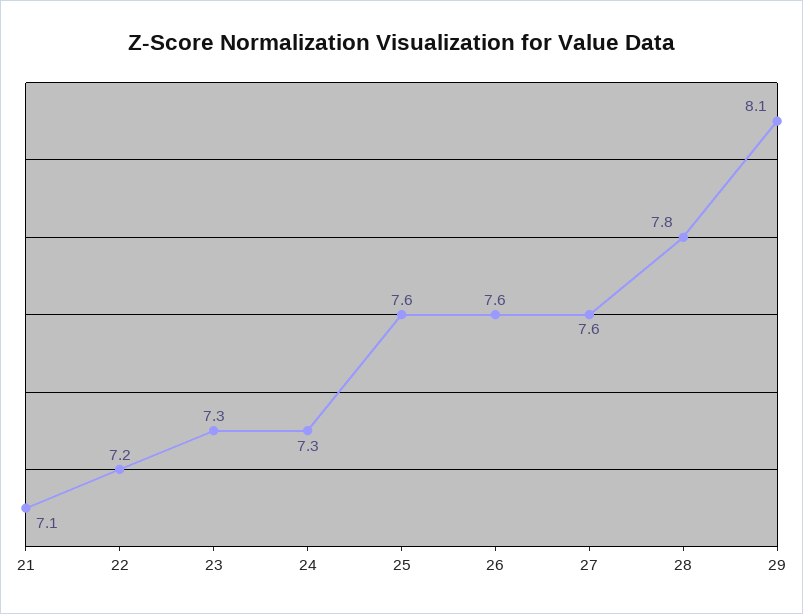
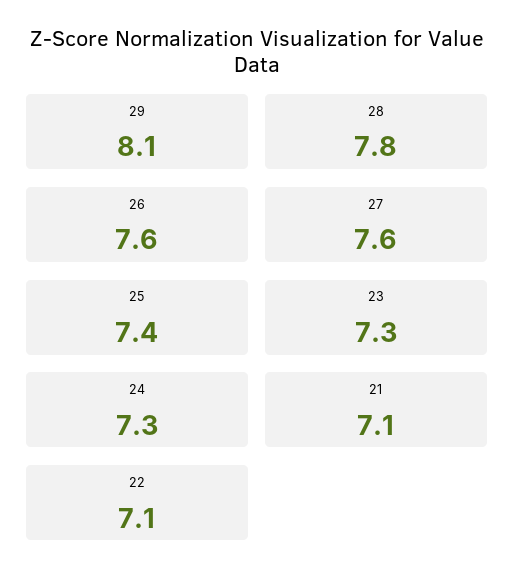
22: 7.2 -> 7.1
25: 7.6 -> 7.4

